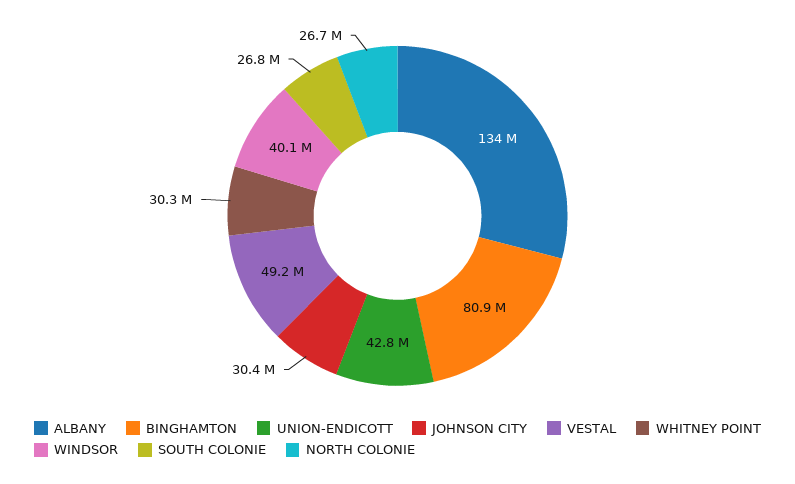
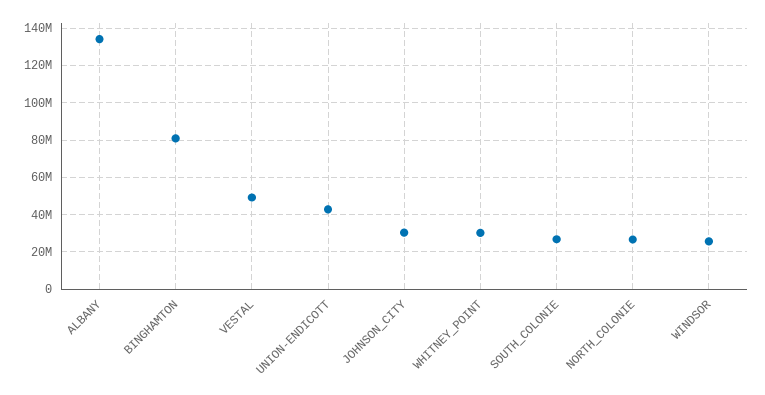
WINDSOR: 40100000 -> 25000000

